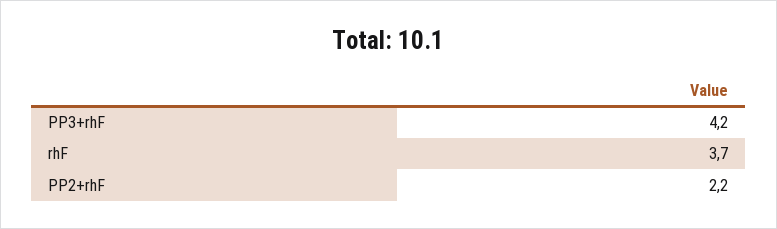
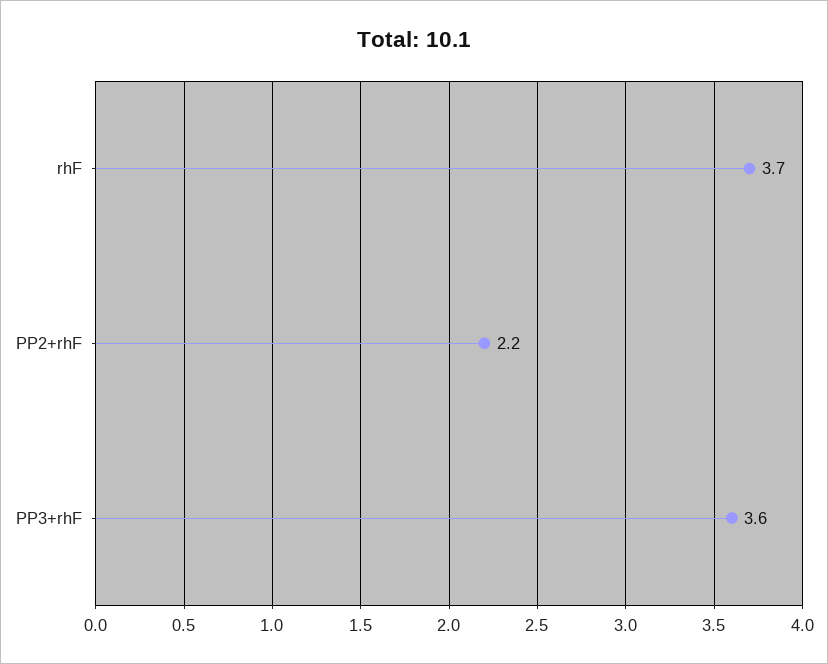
PP3+rhF: 4.2 -> 3.6

